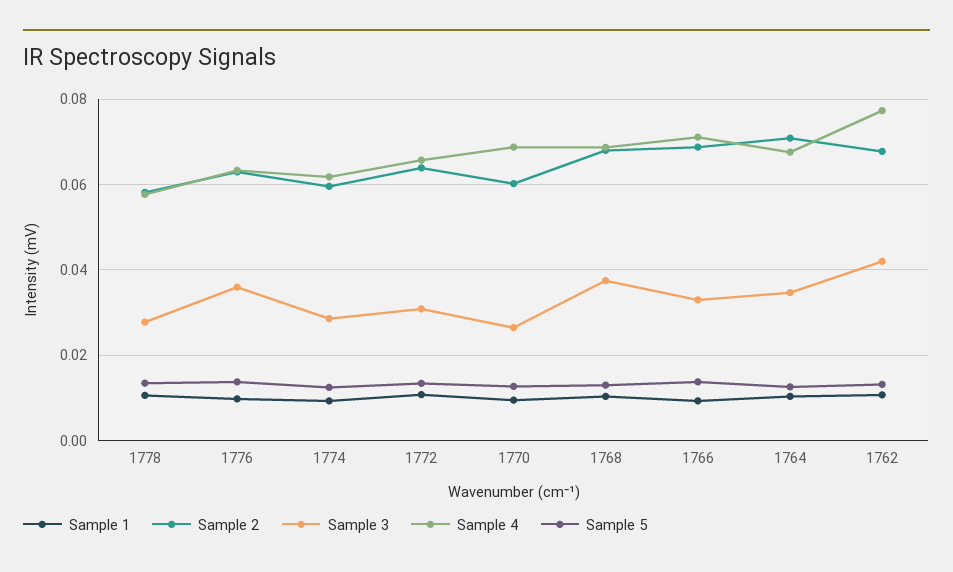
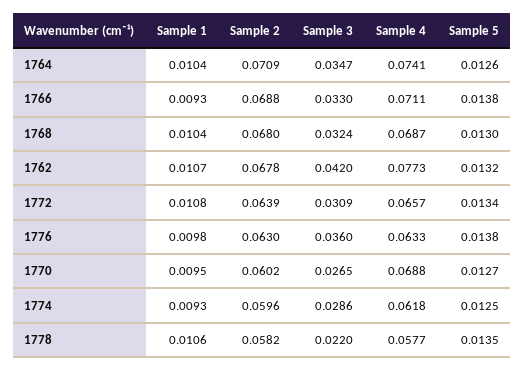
Sample 3, 1778: 0.028 -> 0.022
Sample 3, 1768: 0.038 -> 0.0324
Sample 4, 1764: 0.068 -> 0.0741

